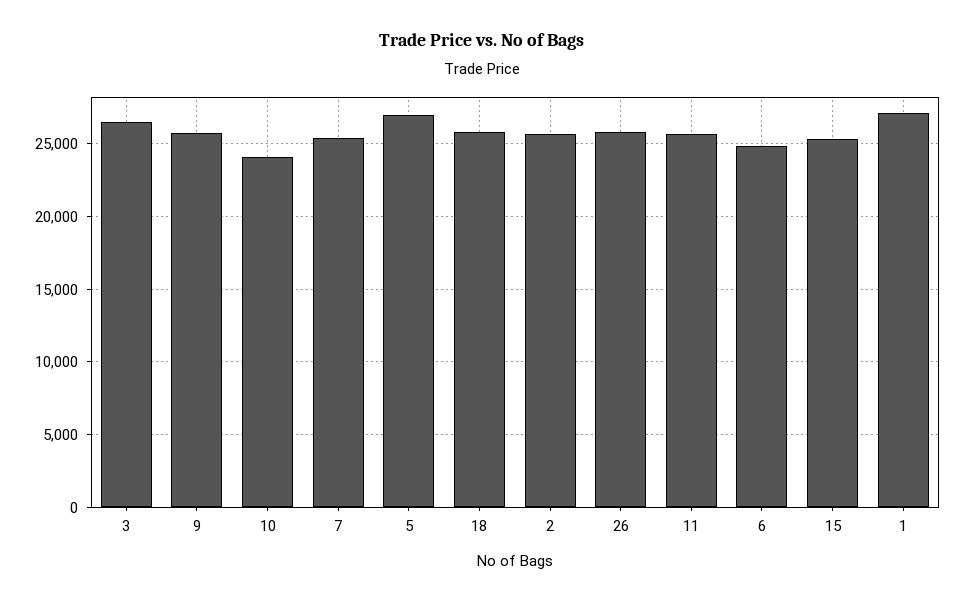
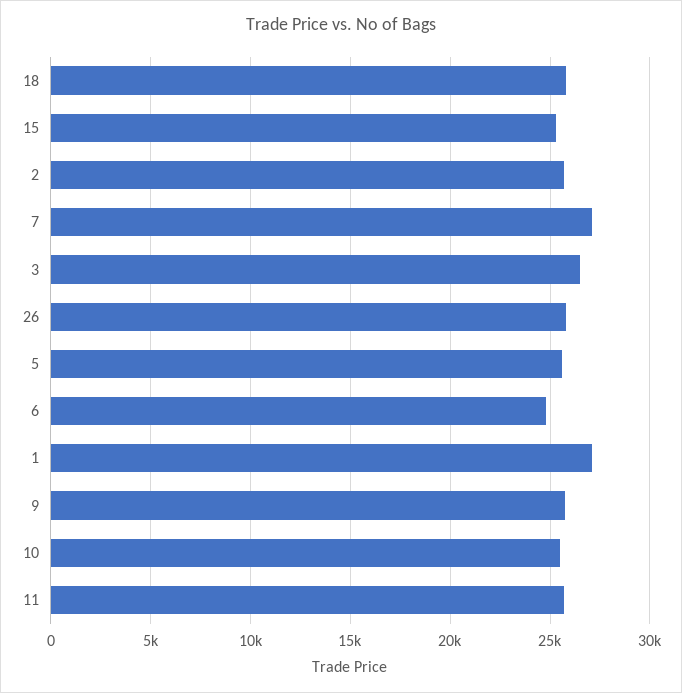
10: 24000 -> 25500
7: 25500 -> 27000
5: 27000 -> 25500

